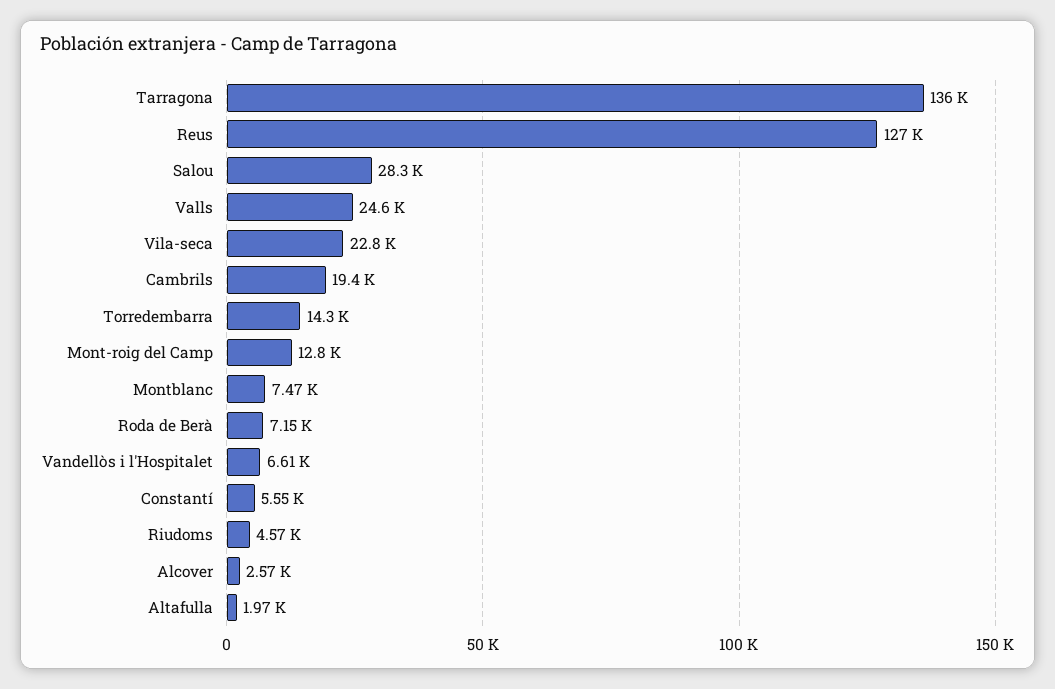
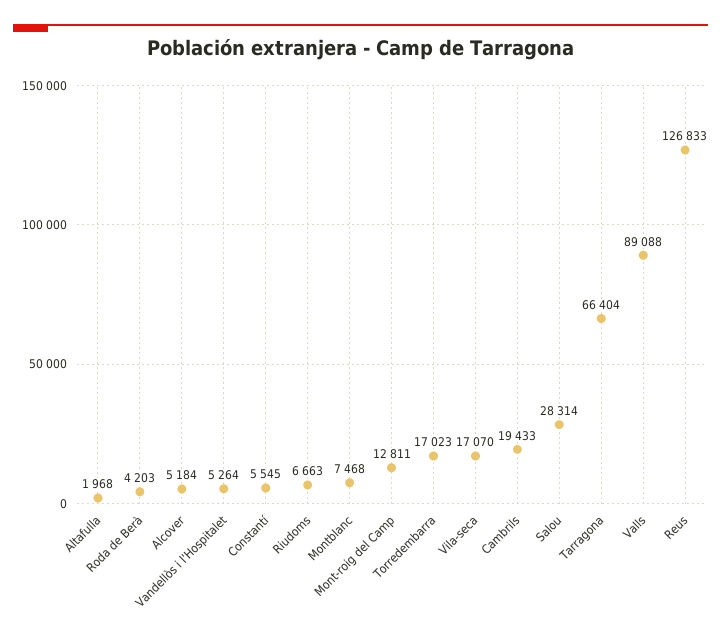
Tarragona: 136000 -> 66404
Valls: 24600 -> 89088
Vila-seca: 22800 -> 17070
Torredembarra: 14300 -> 17023
Roda de Berà: 7150 -> 4203
Vandellòs i l'Hospitalet: 6610 -> 5264
Riudoms: 4570 -> 6663
Alcover: 2570 -> 5184

